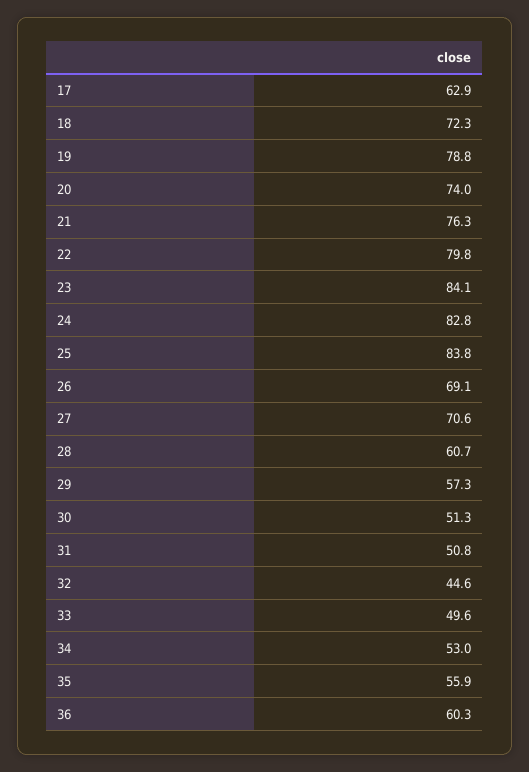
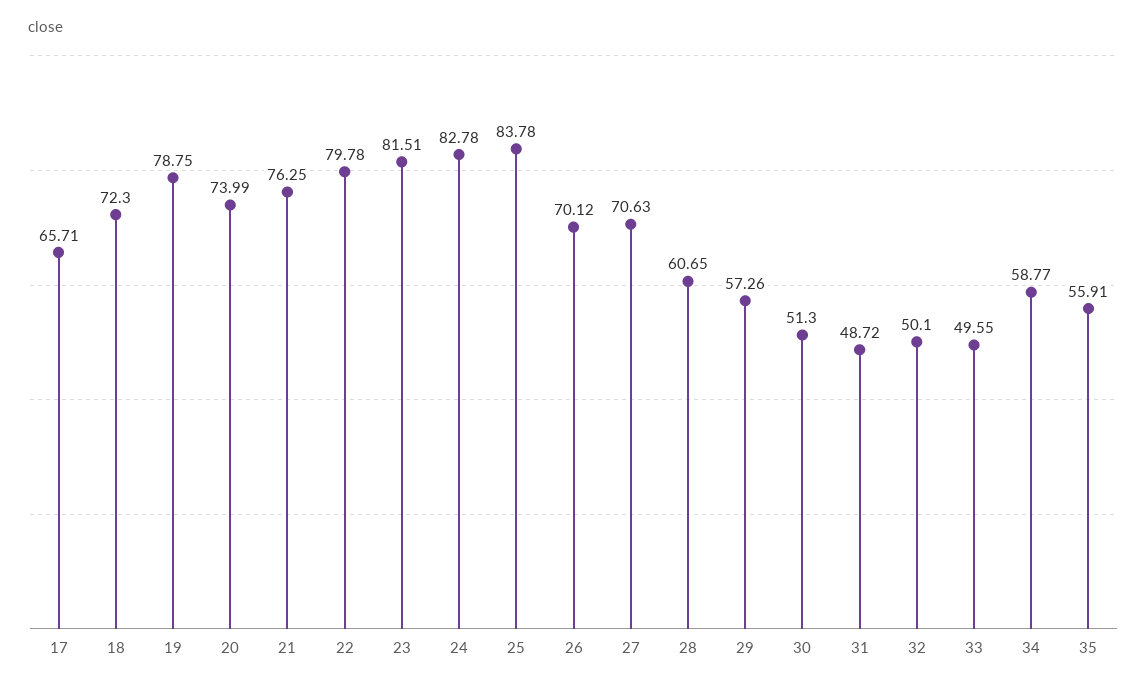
17: 62.9 -> 65.71
23: 84.1 -> 81.51
26: 69.1 -> 70.12
31: 50.8 -> 48.72
32: 44.6 -> 50.1
34: 53 -> 58.77
36: 60.3 -> none

